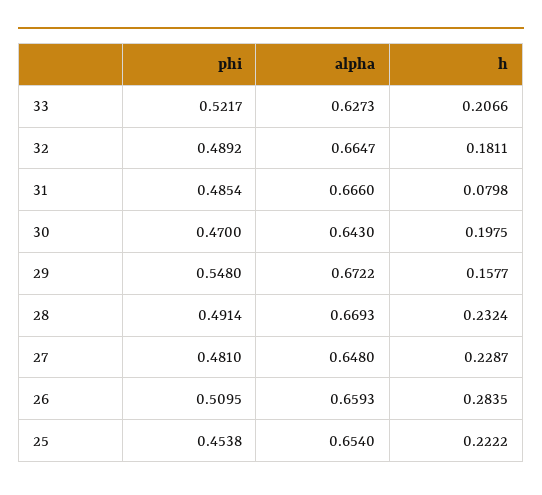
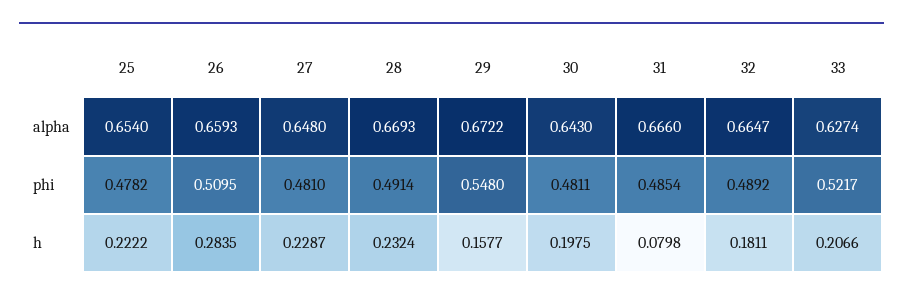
alpha, 33: 0.6273 -> 0.6274
phi, 30: 0.47 -> 0.4811
phi, 25: 0.4538 -> 0.4782

